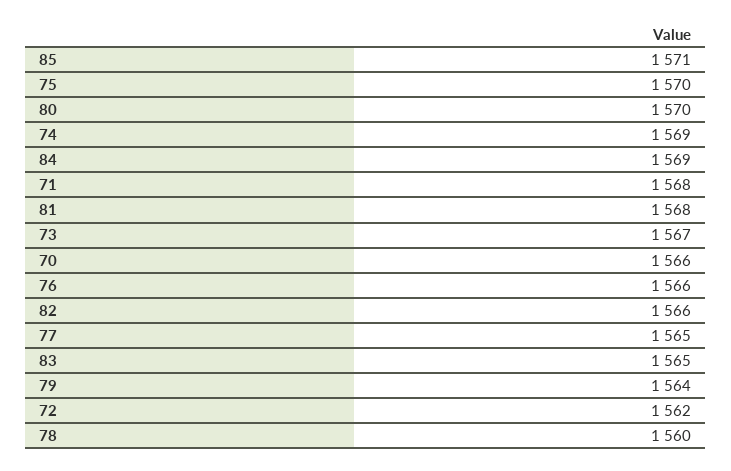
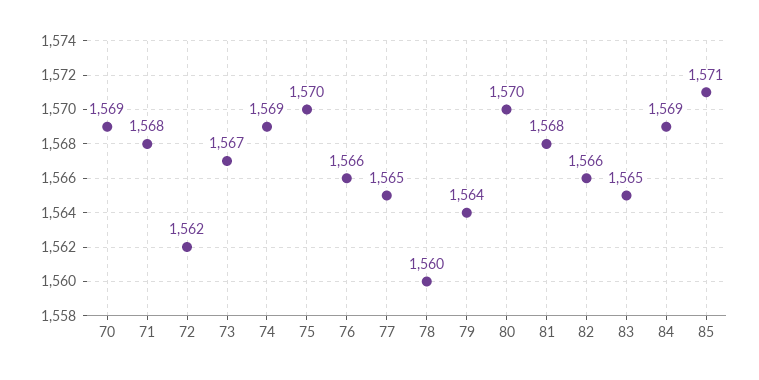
70: 1566 -> 1569

